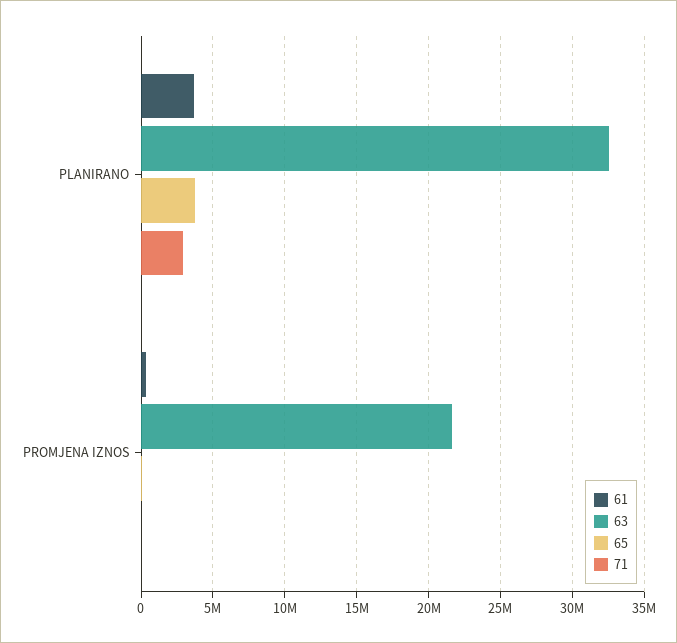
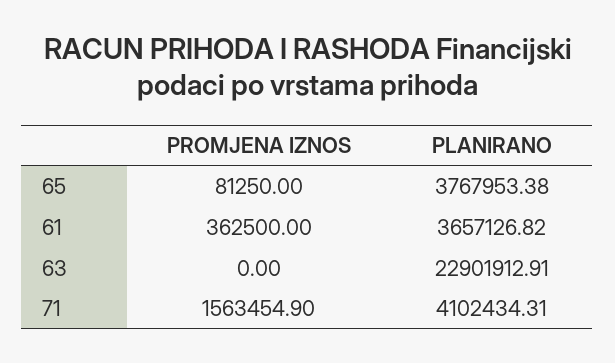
63, PLANIRANO: 32500000 -> 22901912.91
71, PLANIRANO: 3000000 -> 4102434.31
63, PROMJENA IZNOS: 21500000 -> 0
71, PROMJENA IZNOS: 0 -> 1563454.9

